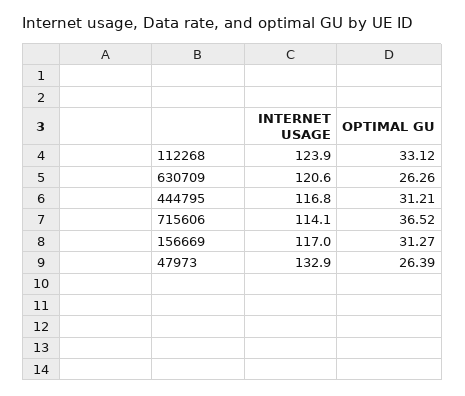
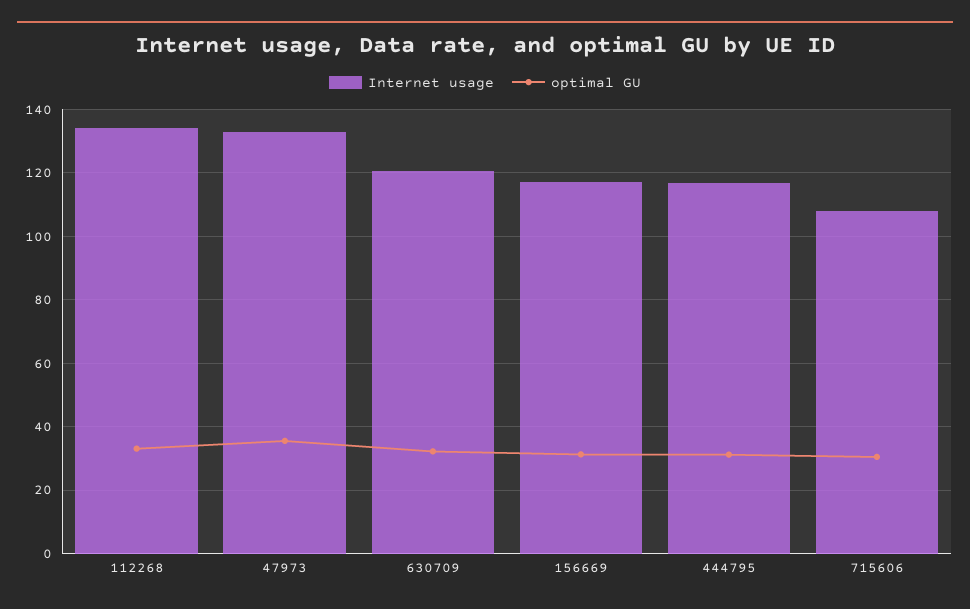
INTERNET USAGE, 112268: 123.9 -> 134
OPTIMAL GU, 630709: 26.26 -> 32
INTERNET USAGE, 715606: 114.1 -> 108
OPTIMAL GU, 715606: 36.52 -> 30
OPTIMAL GU, 47973: 26.39 -> 36

